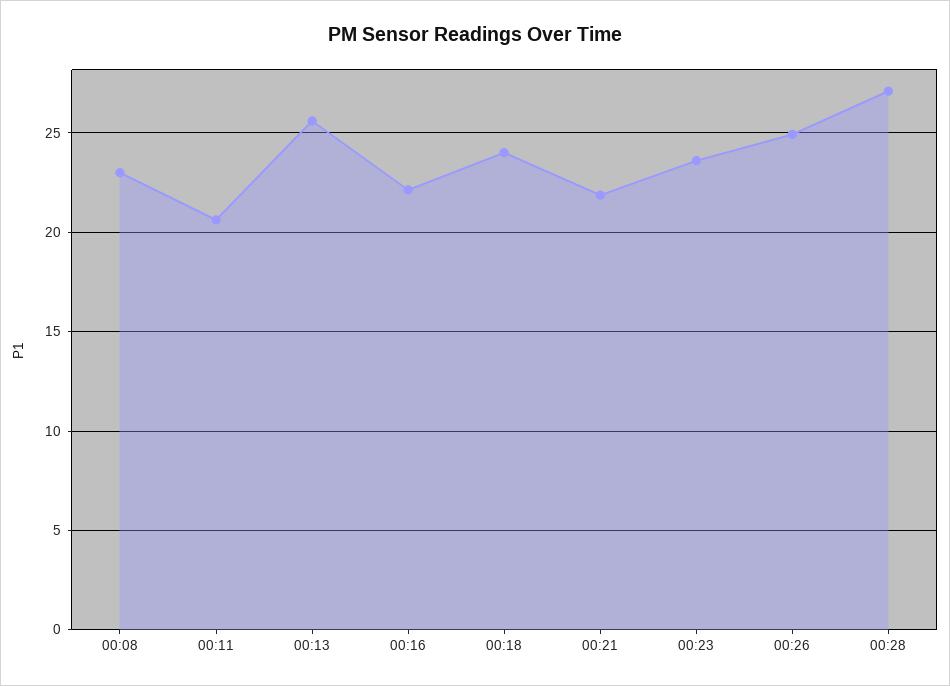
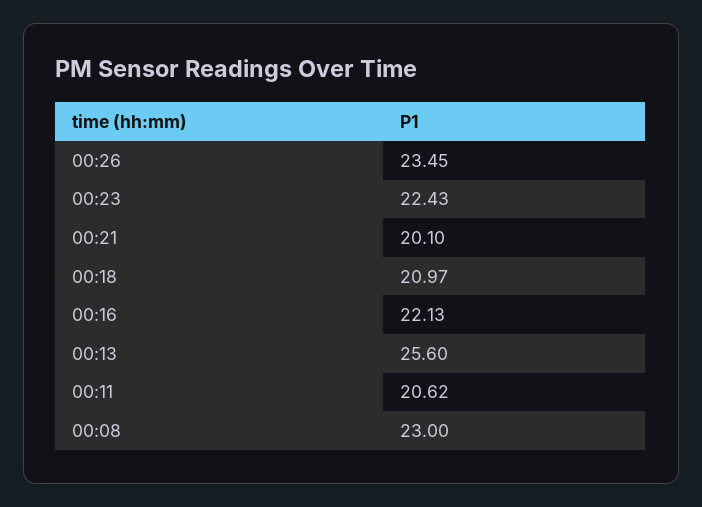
00:18: 24 -> 20.97
00:21: 22 -> 20.1
00:23: 23.5 -> 22.43
00:26: 25 -> 23.45
00:28: 27 -> none

